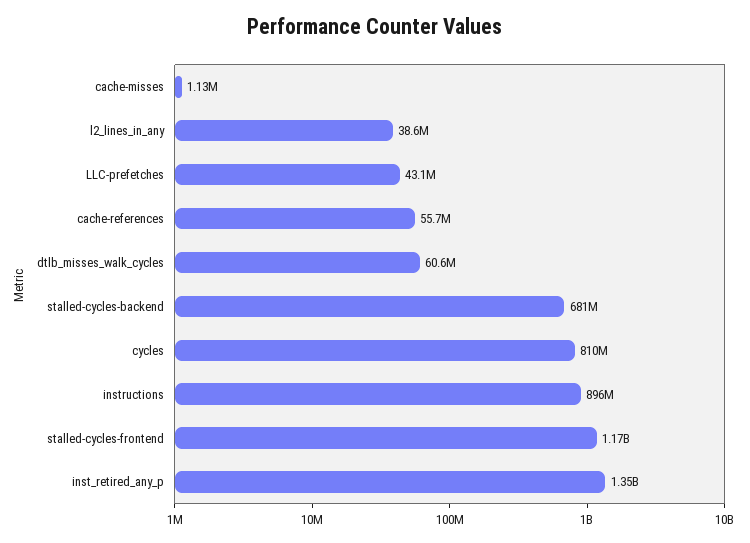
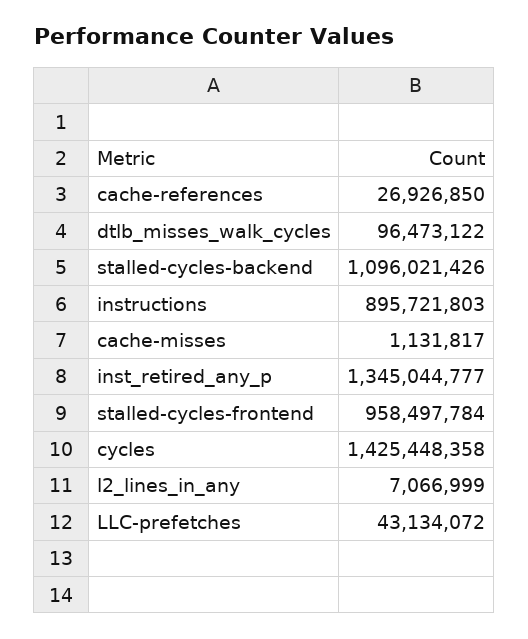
l2_lines_in_any: 38600000 -> 7066999
cache-references: 55700000 -> 26926850
dtlb_misses_walk_cycles: 60600000 -> 96473122
stalled-cycles-backend: 681000000 -> 1096021426
cycles: 810000000 -> 1425448358
stalled-cycles-frontend: 1170000000 -> 958497784

